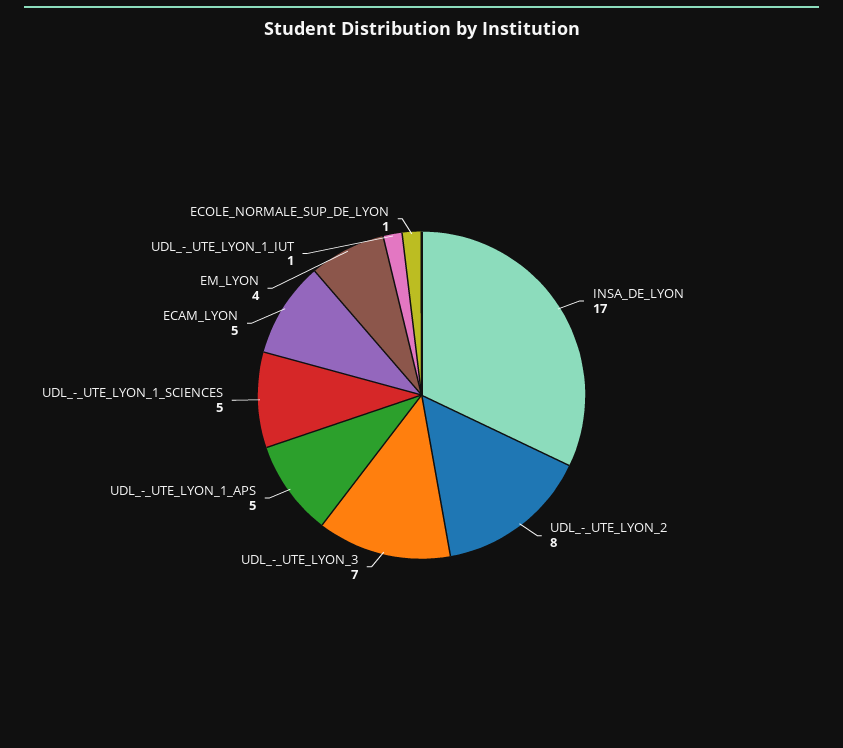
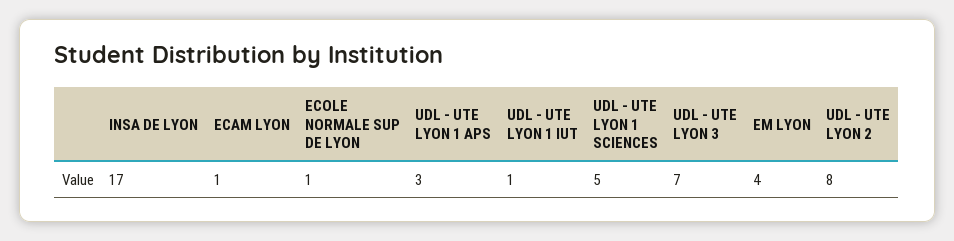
UDL_-_UTE_LYON_1_APS: 5 -> 3
ECAM_LYON: 5 -> 1

